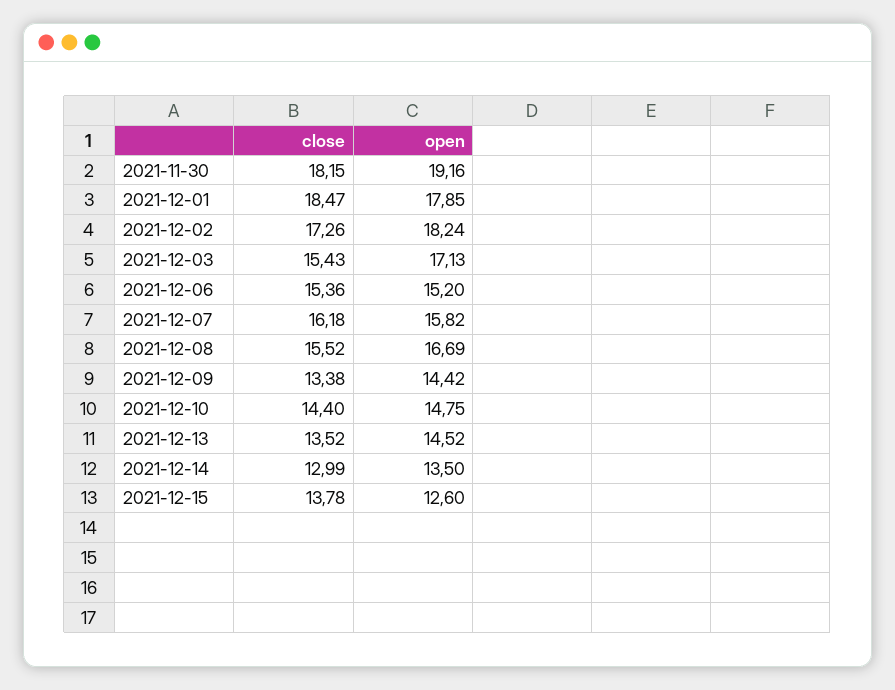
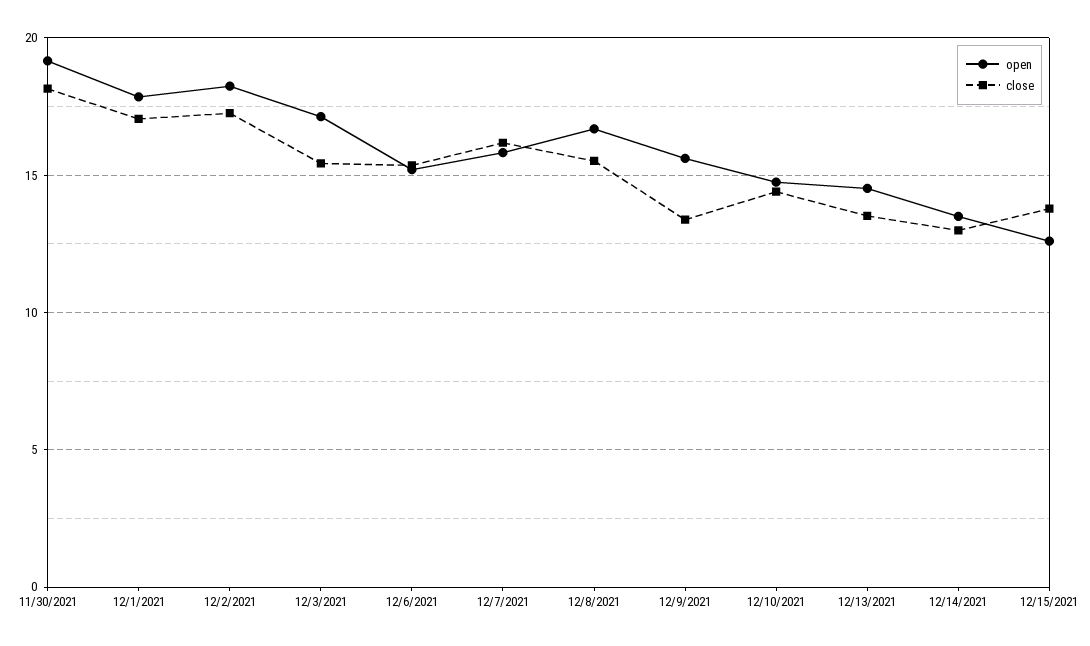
close, 2021-12-01: 18.47 -> 17
open, 2021-12-09: 14.42 -> 15.5

